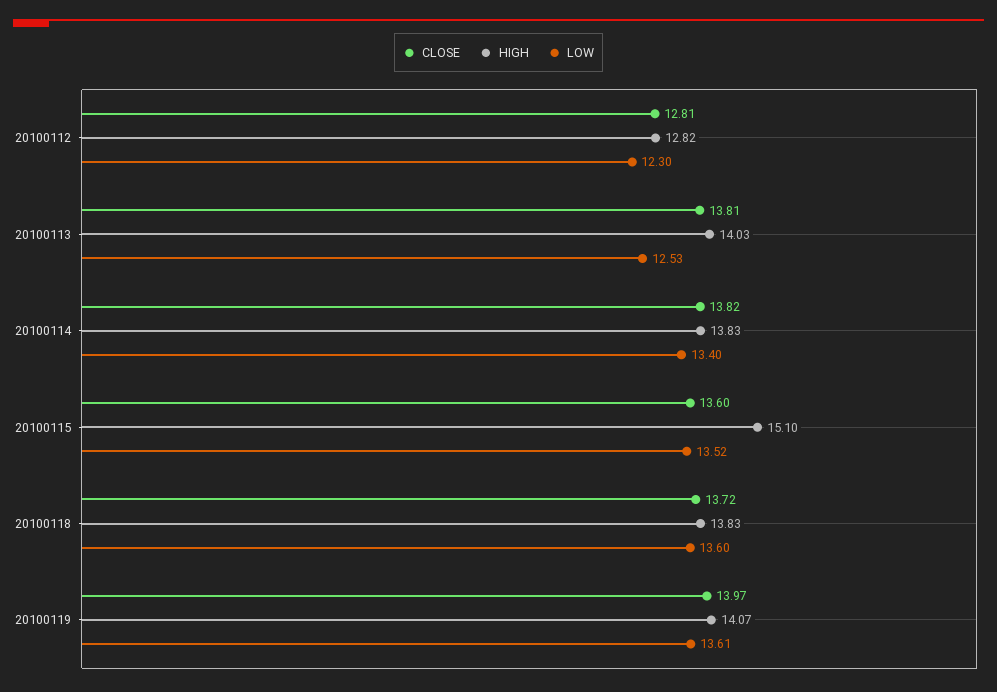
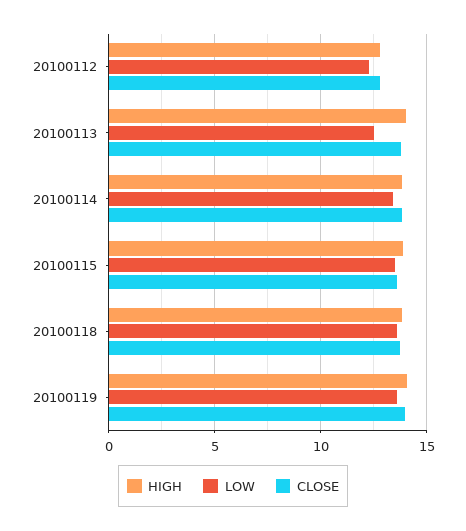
HIGH, 20100115: 15.1 -> 14

